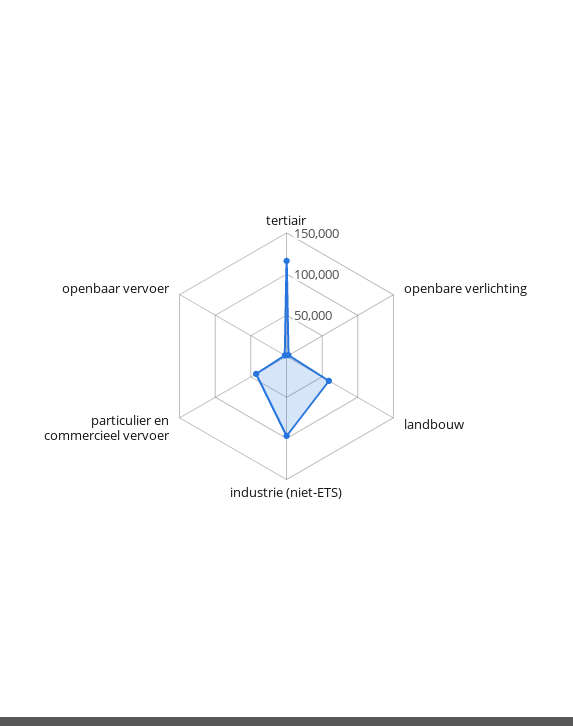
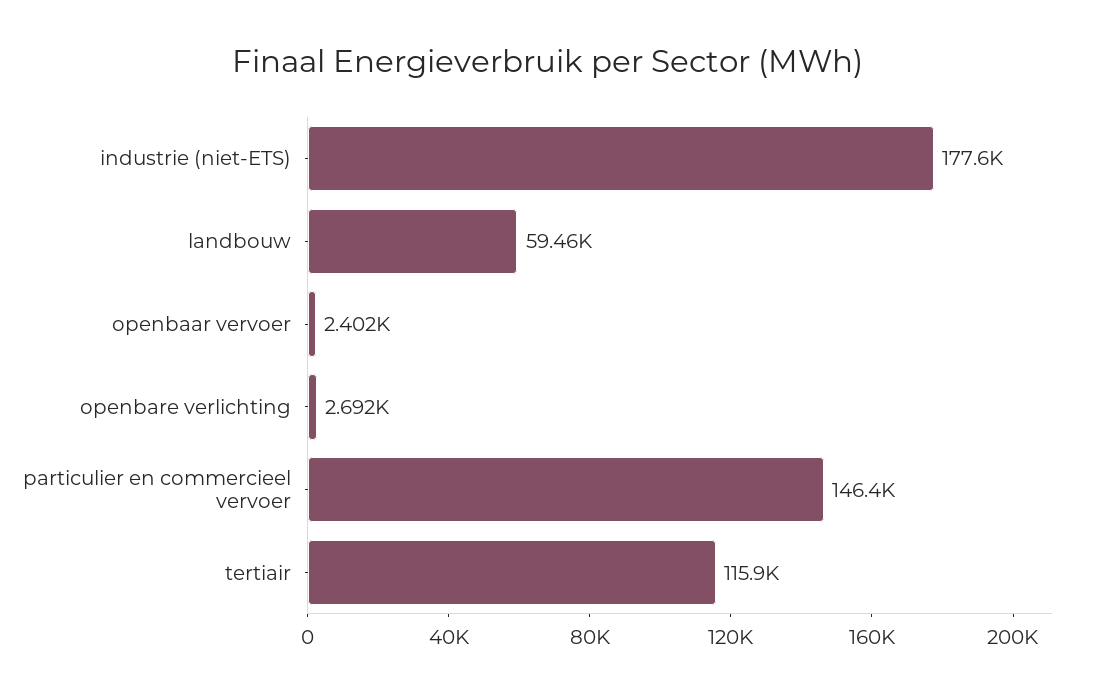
industrie (niet-ETS): 100000 -> 177600
particulier en commercieel vervoer: 40000 -> 146400

